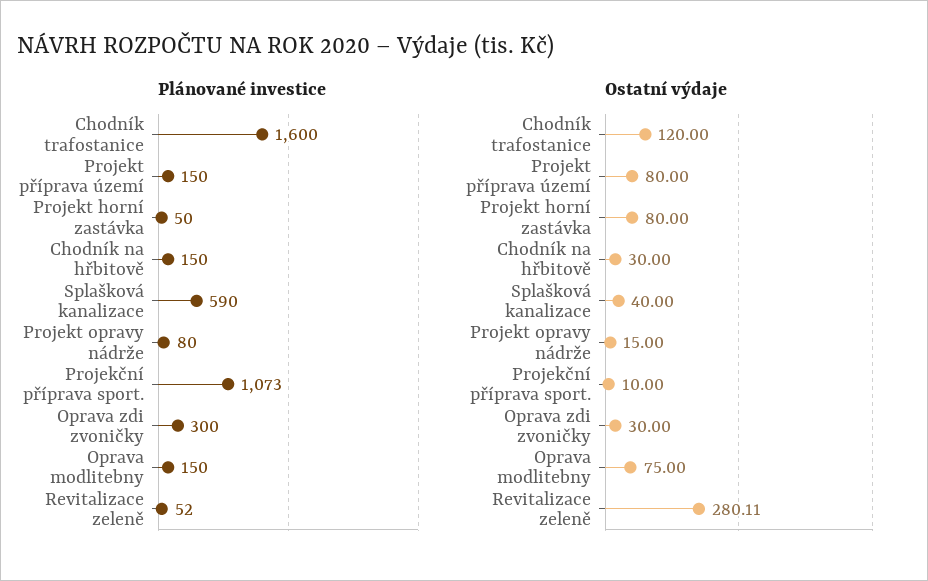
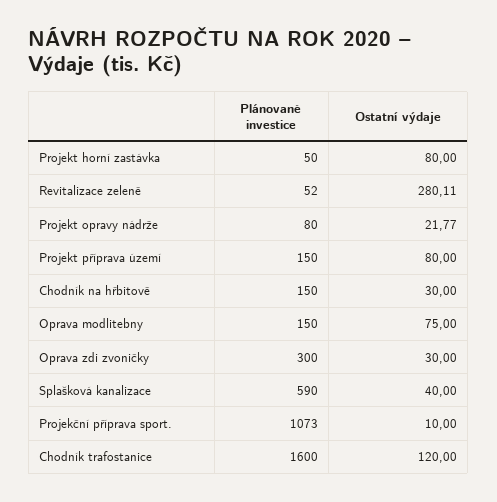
Ostatní výdaje, Projekt opravy nádrže: 15 -> 21.77

